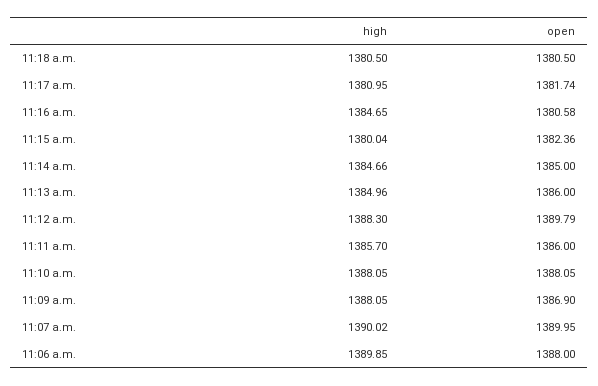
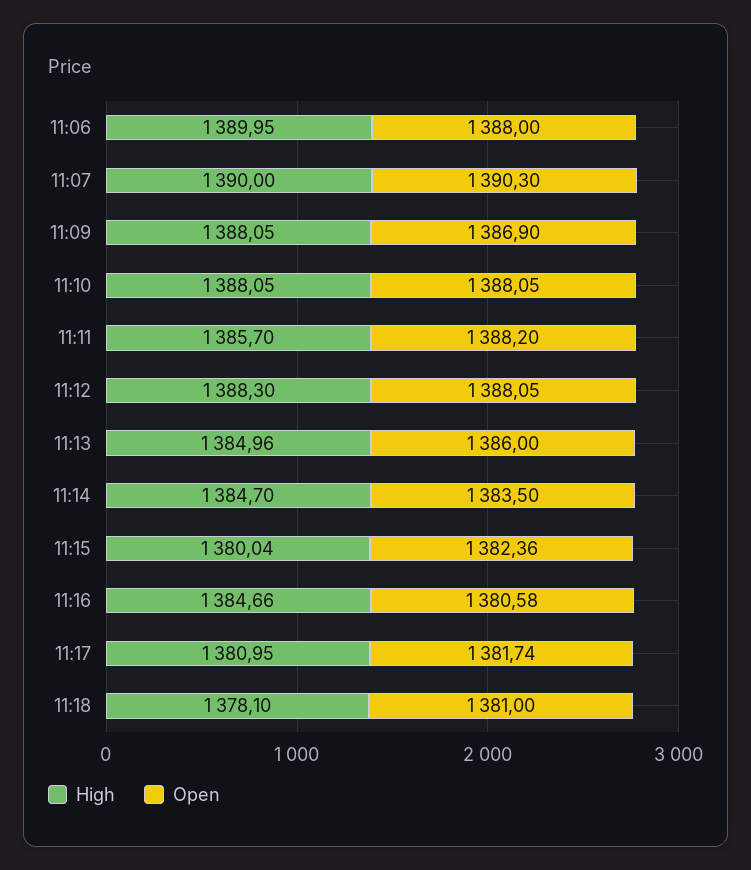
high, 11:18 a.m.: 1380.5 -> 1378.1
open, 11:18 a.m.: 1380.5 -> 1381
high, 11:16 a.m.: 1384.65 -> 1384.66
high, 11:14 a.m.: 1384.66 -> 1384.7
open, 11:14 a.m.: 1385 -> 1383.5
open, 11:12 a.m.: 1389.79 -> 1388.05
open, 11:11 a.m.: 1386 -> 1388.2
high, 11:07 a.m.: 1390.02 -> 1390
open, 11:07 a.m.: 1389.95 -> 1390.3
high, 11:06 a.m.: 1389.85 -> 1389.95

